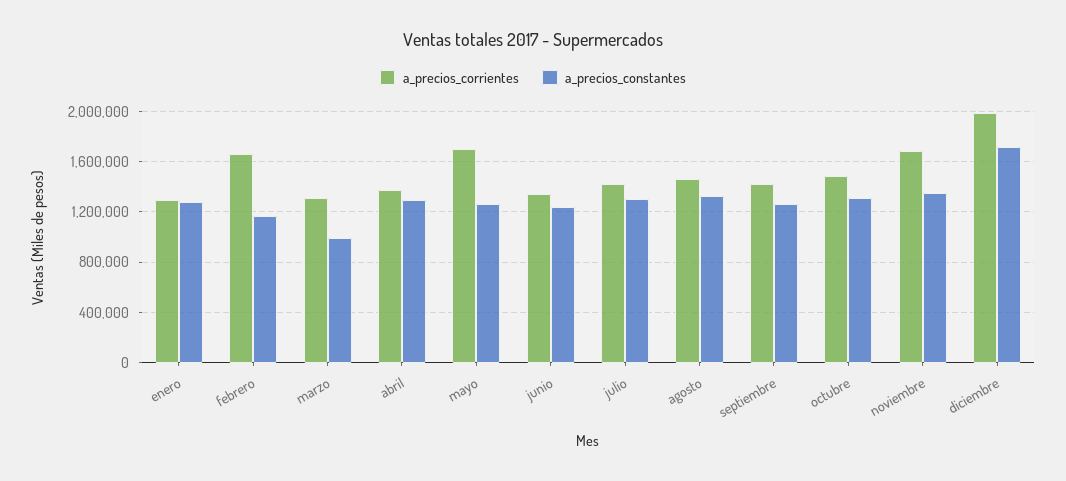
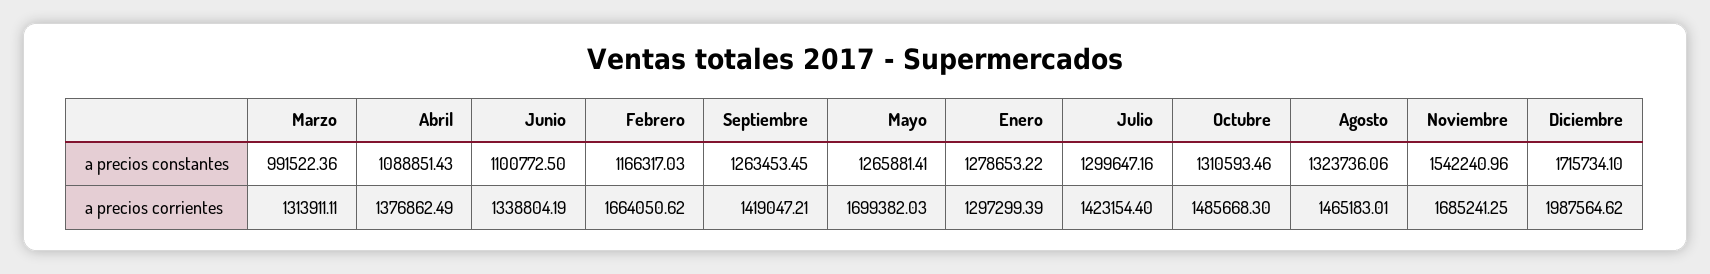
a_precios_constantes, abril: 1300000 -> 1088851.43
a_precios_constantes, junio: 1250000 -> 1100772.5
a_precios_constantes, noviembre: 1350000 -> 1542240.96

